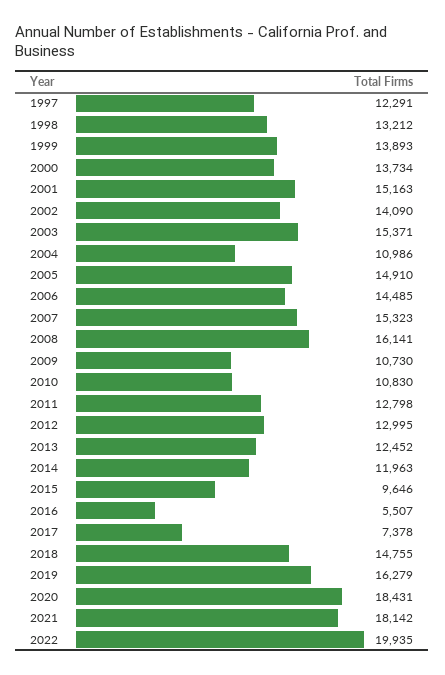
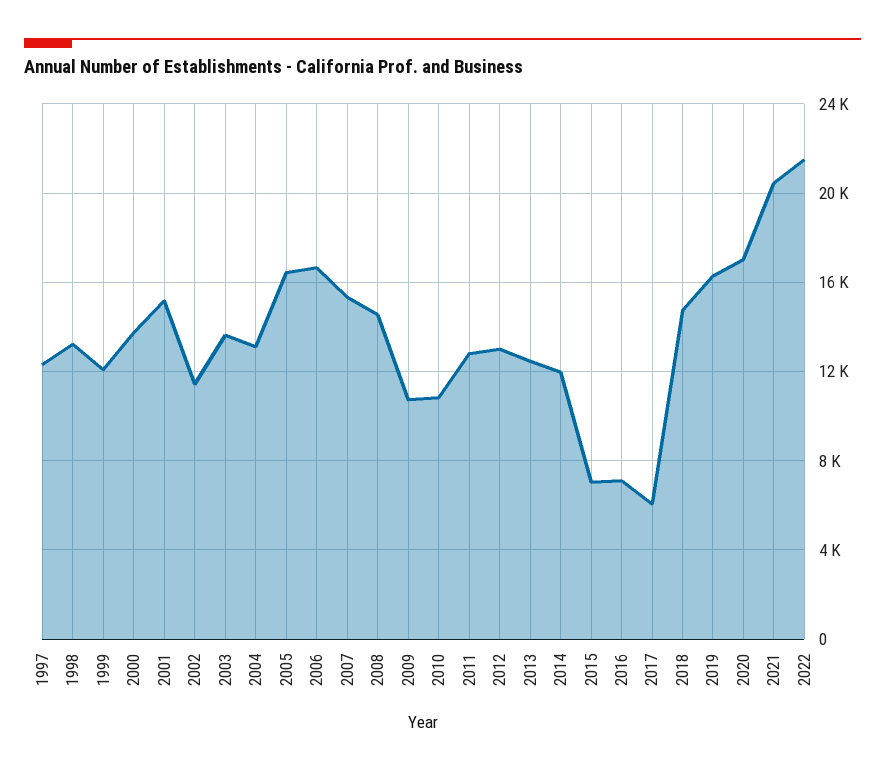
1999: 13893 -> 12000
2002: 14090 -> 11500
2003: 15371 -> 13500
2004: 10986 -> 13000
2005: 14910 -> 16500
2006: 14485 -> 16500
2008: 16141 -> 14500
2015: 9646 -> 7000
2016: 5507 -> 7000
2017: 7378 -> 6000
2020: 18431 -> 17000
2021: 18142 -> 20500
2022: 19935 -> 21500

